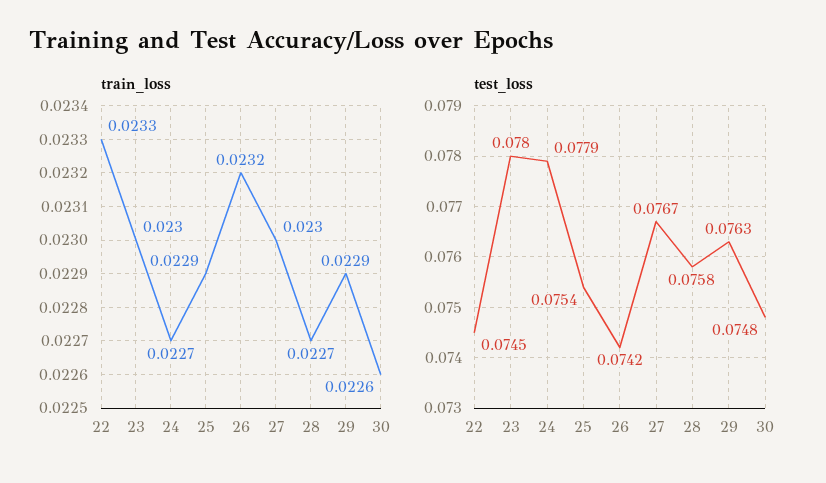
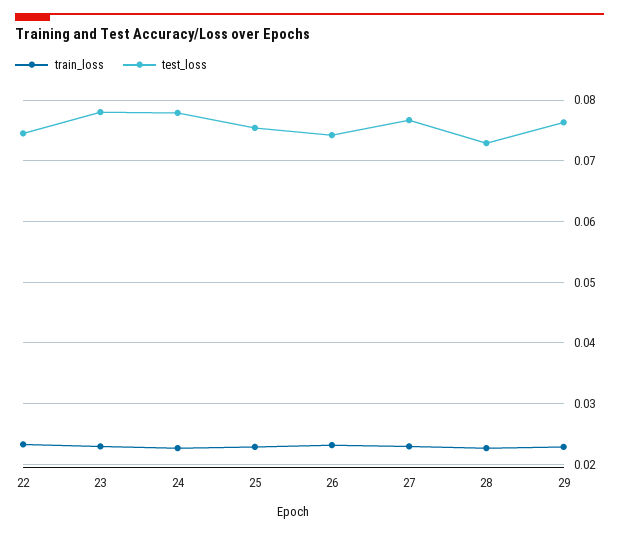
train_loss, 30: 0.0226 -> none
test_loss, 28: 0.0758 -> 0.073
test_loss, 30: 0.0748 -> none

